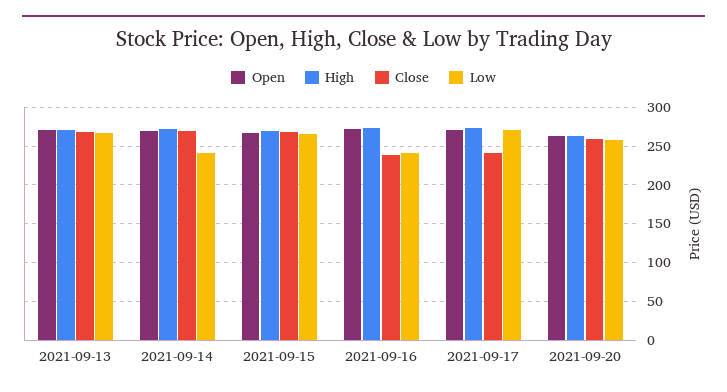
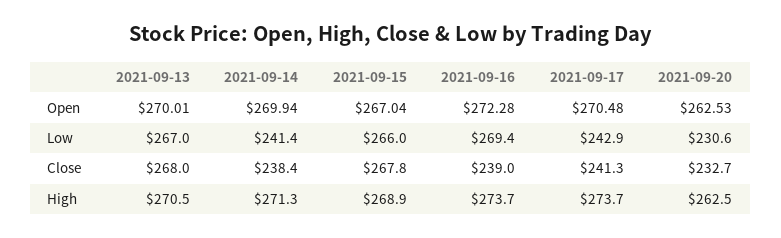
Close, 2021-09-14: 270 -> 238.4
Low, 2021-09-16: 240 -> 269.4
Low, 2021-09-17: 270 -> 242.9
Close, 2021-09-20: 260 -> 232.7
Low, 2021-09-20: 260 -> 230.6

